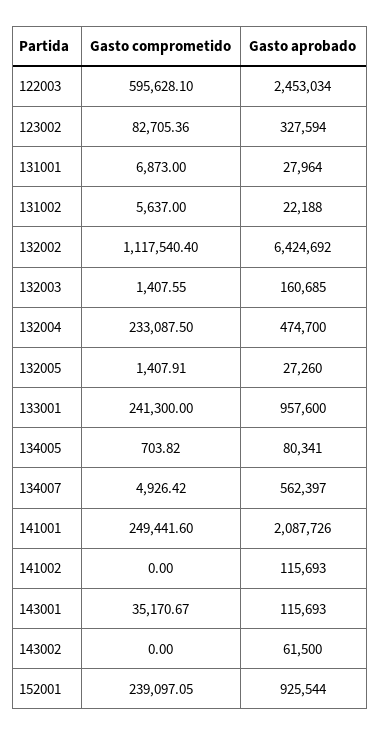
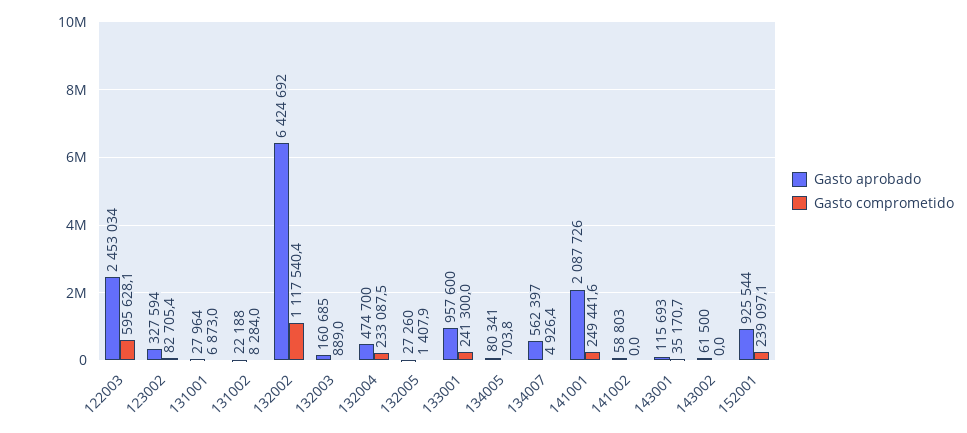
Gasto comprometido, 131002: 5637 -> 8284
Gasto comprometido, 132003: 1407.55 -> 889
Gasto aprobado, 141002: 115693 -> 58803

